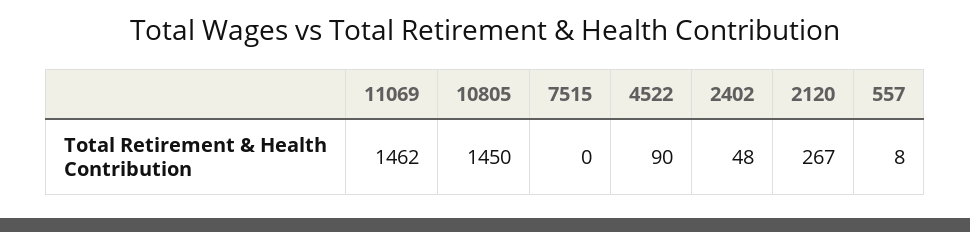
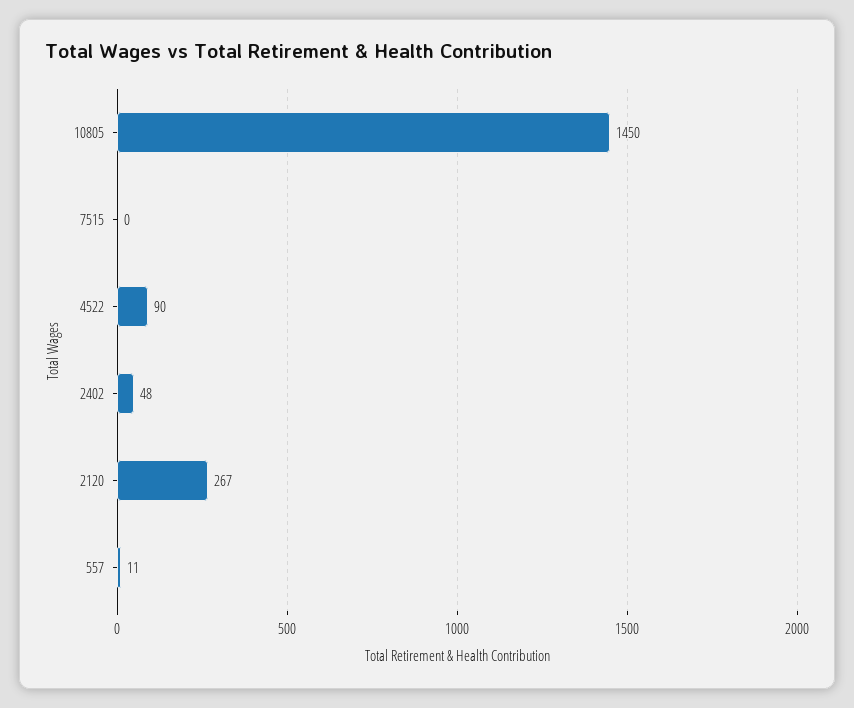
11069: 1462 -> none
557: 8 -> 11

